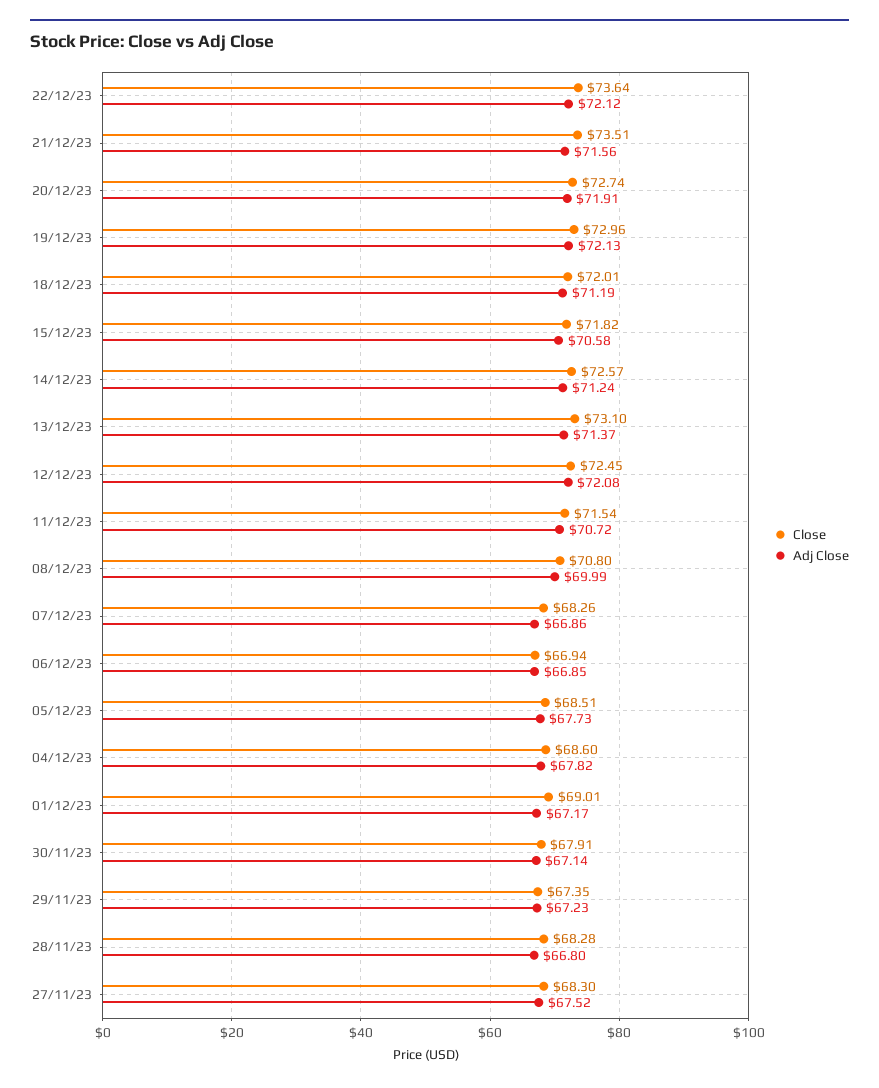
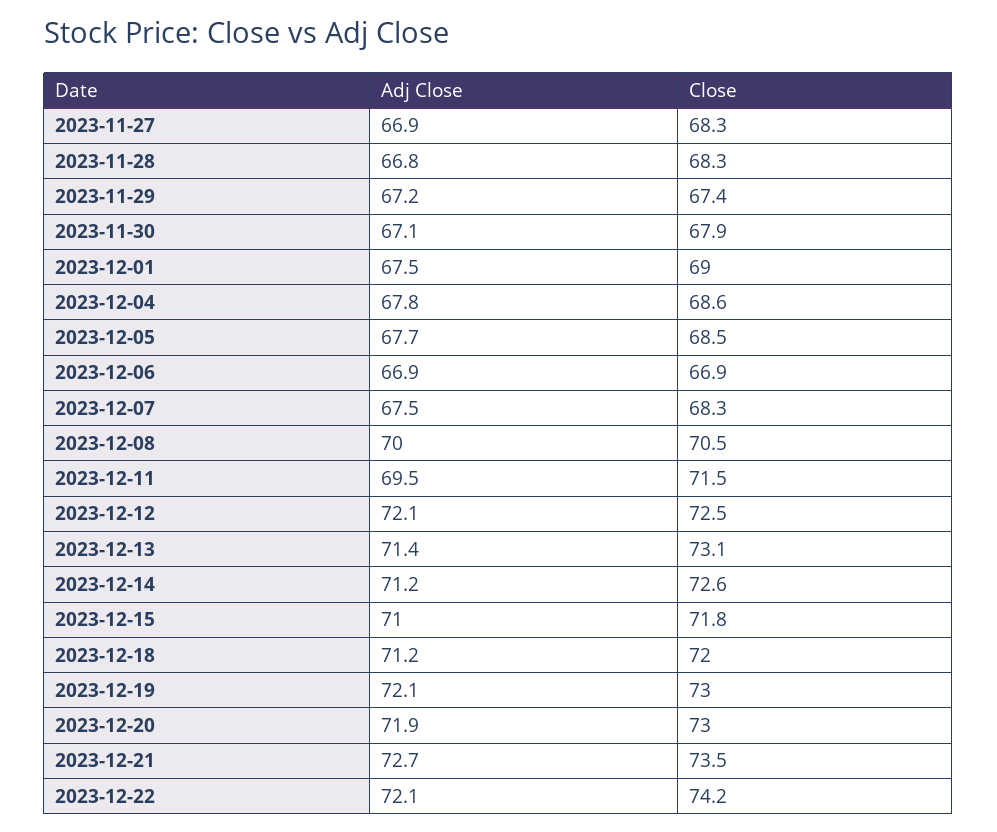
Close, 22/12/23: 73.64 -> 74.2
Adj Close, 21/12/23: 71.56 -> 72.7
Close, 20/12/23: 72.74 -> 73
Adj Close, 15/12/23: 70.58 -> 71
Adj Close, 11/12/23: 70.72 -> 69.5
Close, 08/12/23: 70.8 -> 70.5
Adj Close, 07/12/23: 66.86 -> 67.5
Adj Close, 01/12/23: 67.17 -> 67.5
Adj Close, 27/11/23: 67.52 -> 66.9

